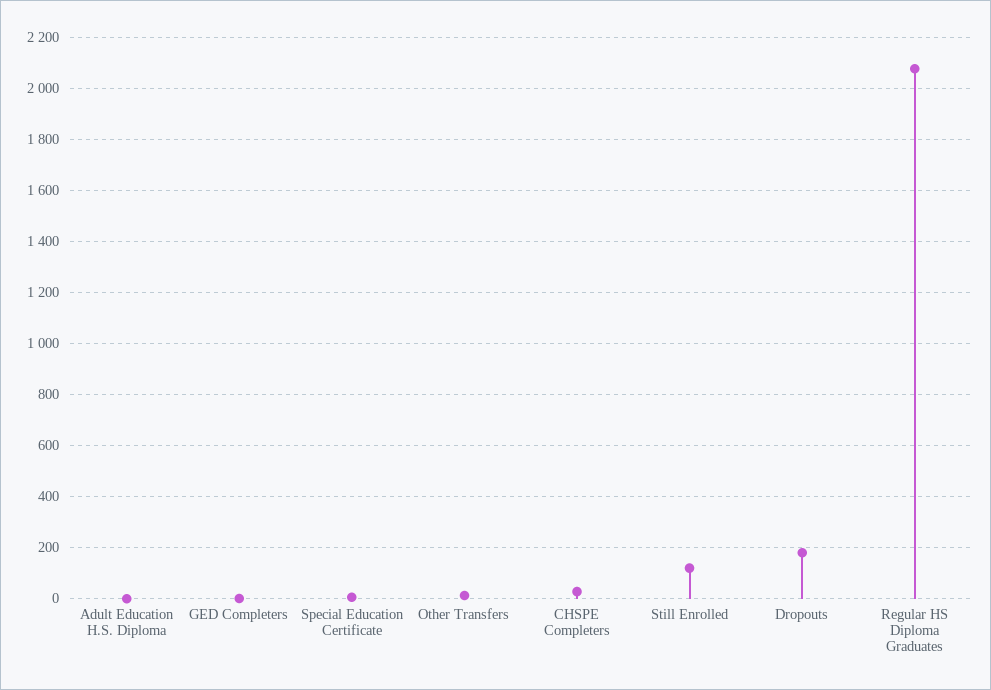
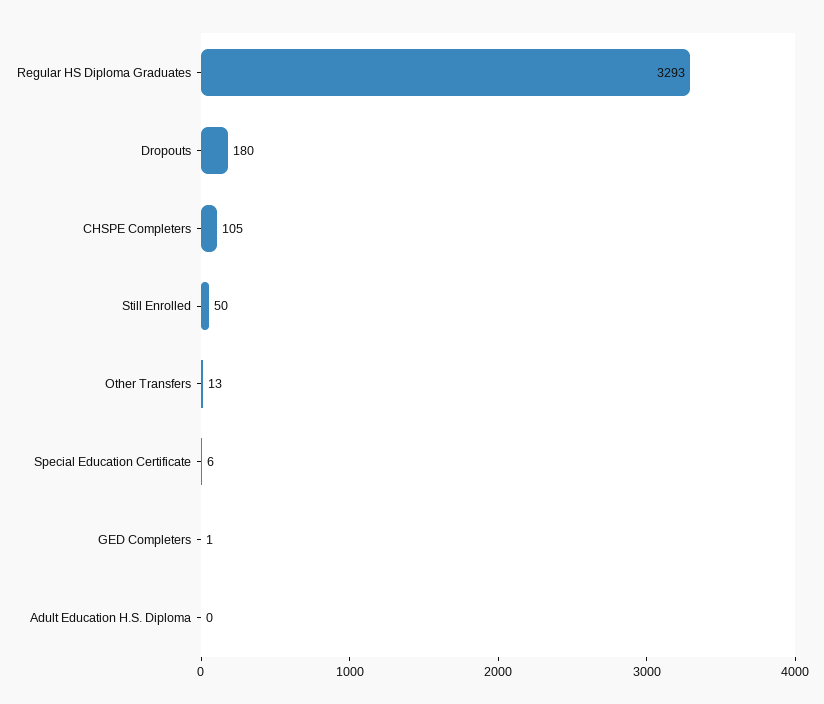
CHSPE Completers: 25 -> 105
Still Enrolled: 125 -> 50
Regular HS Diploma Graduates: 2075 -> 3293

